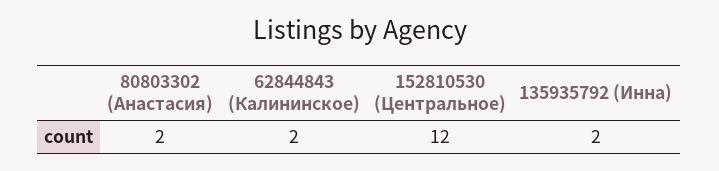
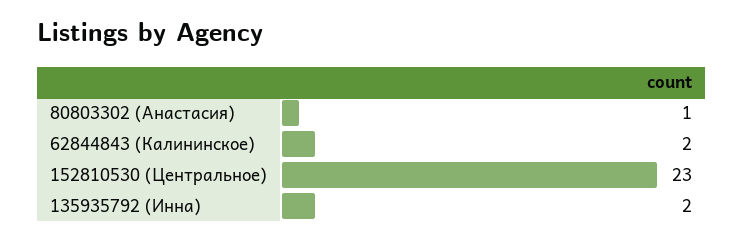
80803302 (Анастасия): 2 -> 1
152810530 (Центральное): 12 -> 23

